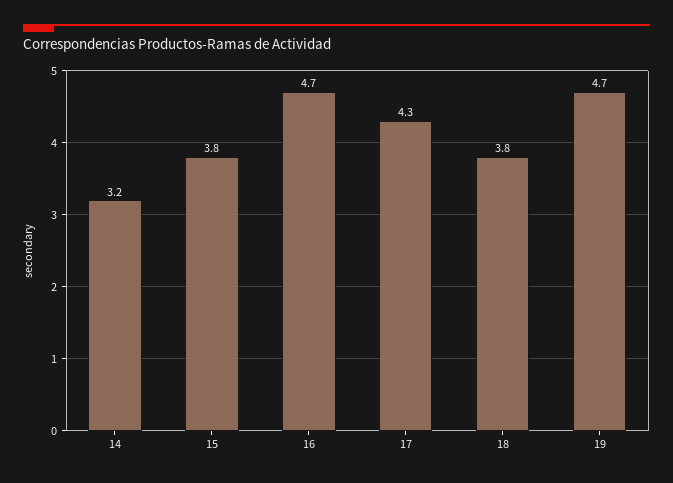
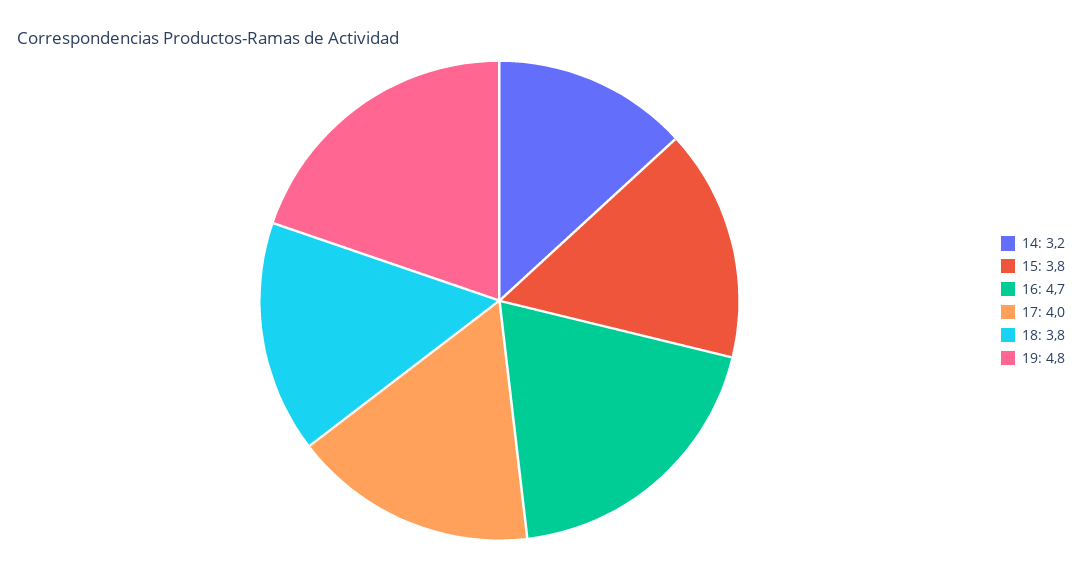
17: 4.3 -> 4
19: 4.7 -> 4.8

